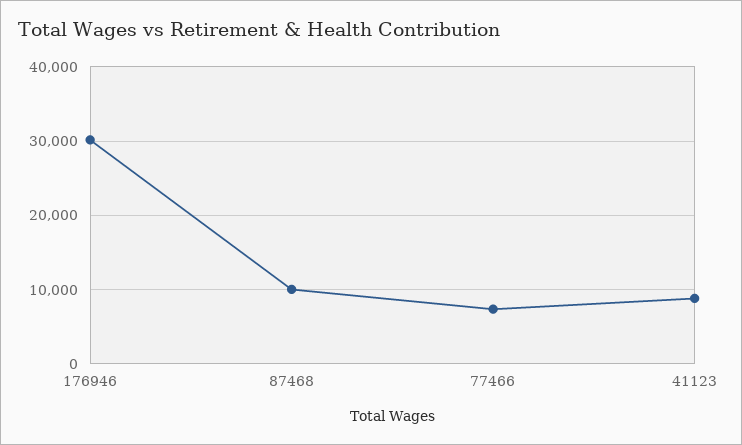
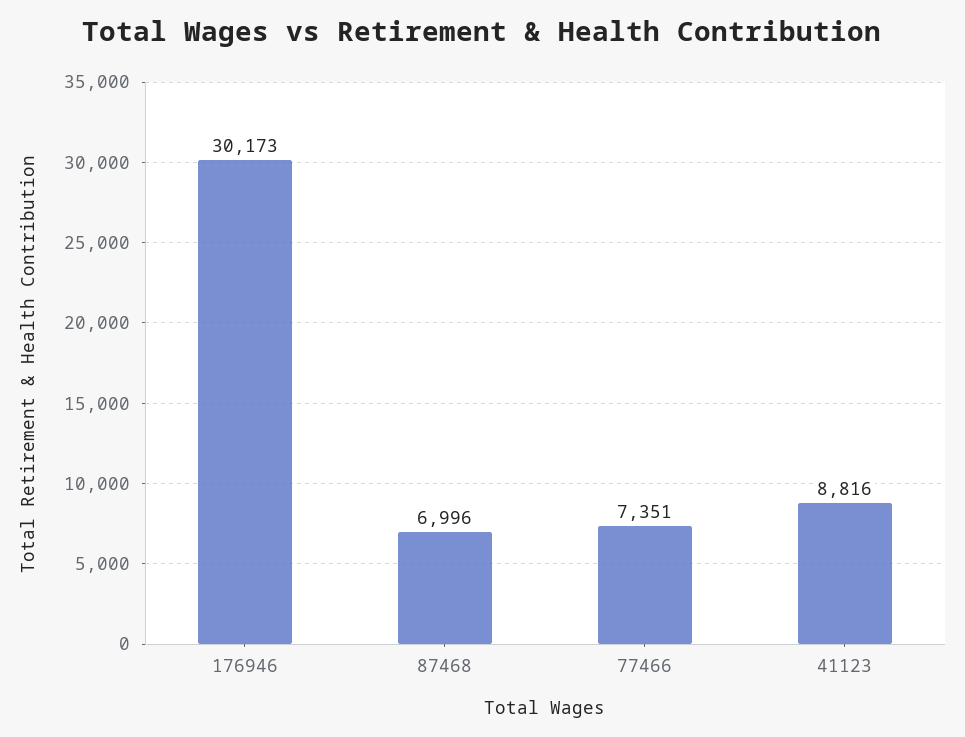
87468: 10000 -> 6996

